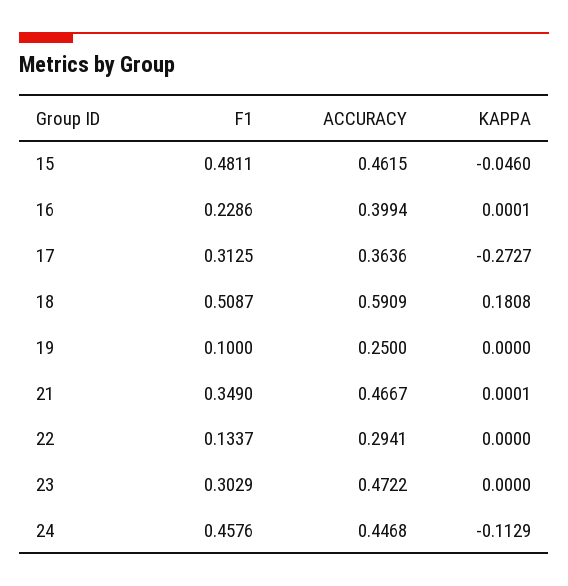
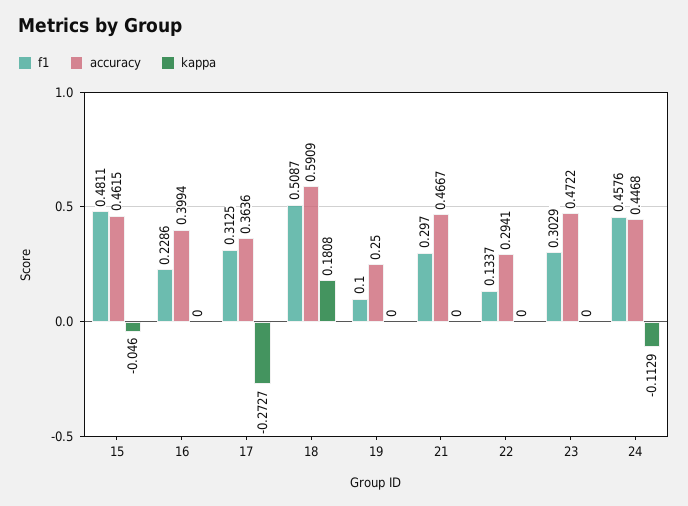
KAPPA, 16: 0.0001 -> 0
F1, 21: 0.349 -> 0.297
KAPPA, 21: 0.0001 -> 0

